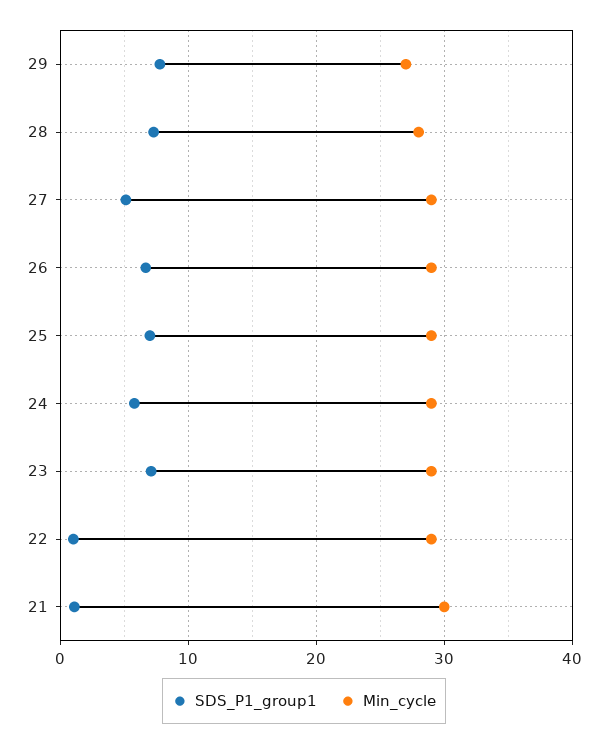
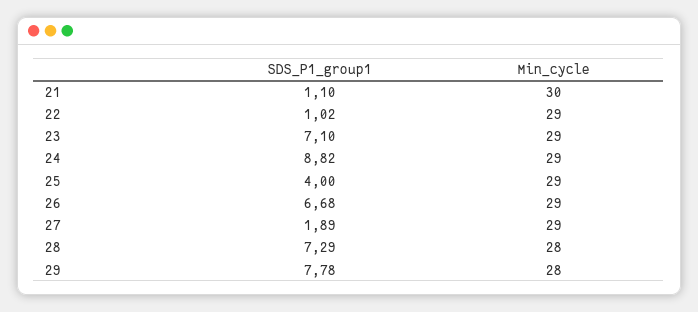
Min_cycle, 29: 27 -> 28
SDS_P1_group1, 27: 5 -> 1.89
SDS_P1_group1, 25: 7 -> 4
SDS_P1_group1, 24: 6 -> 8.82

